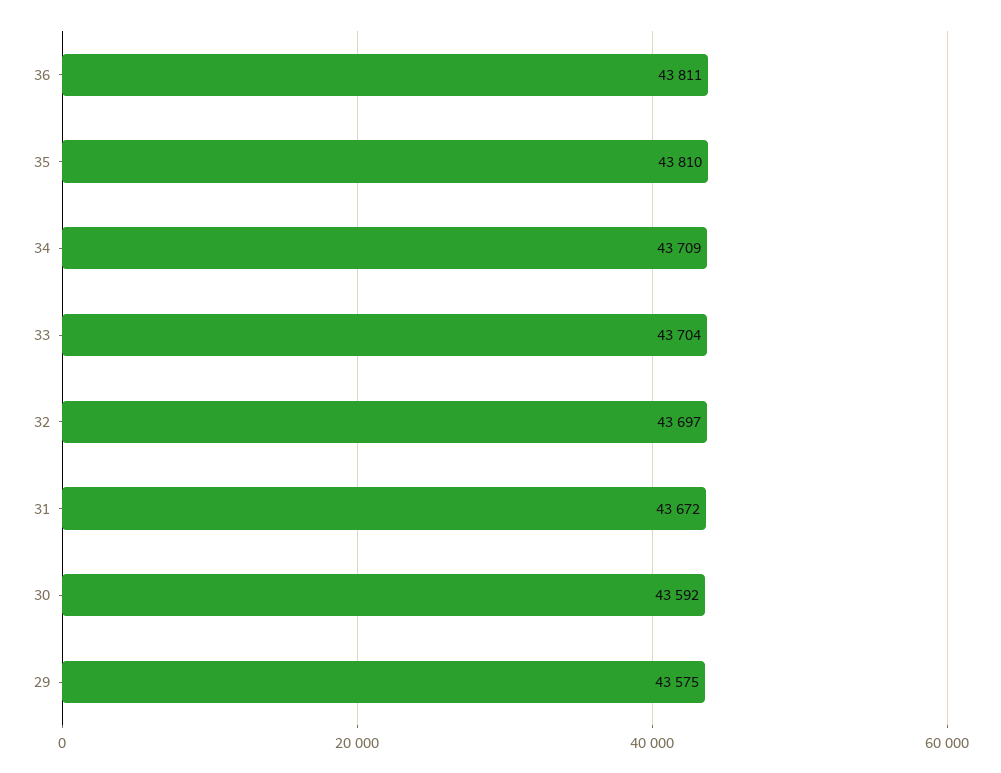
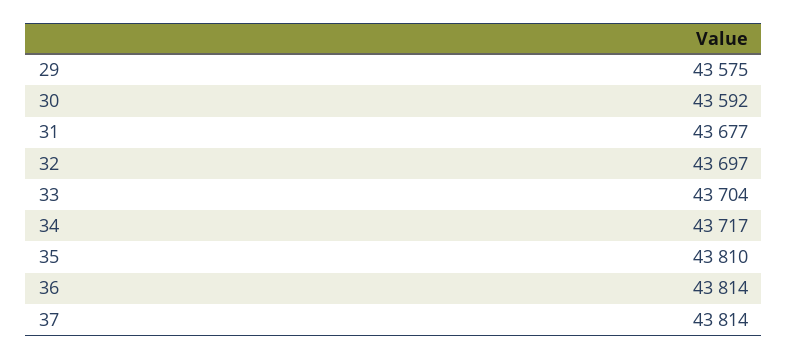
36: 43811 -> 43814
34: 43709 -> 43717
31: 43672 -> 43677
37: none -> 43814

